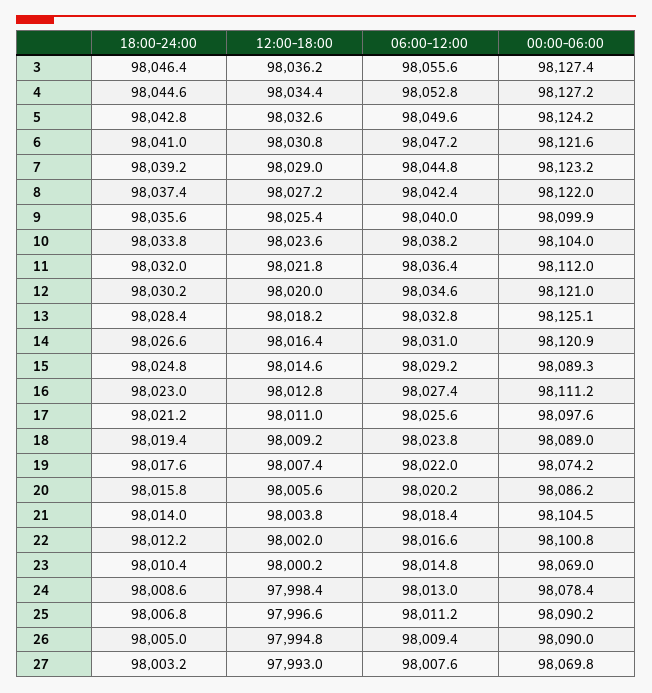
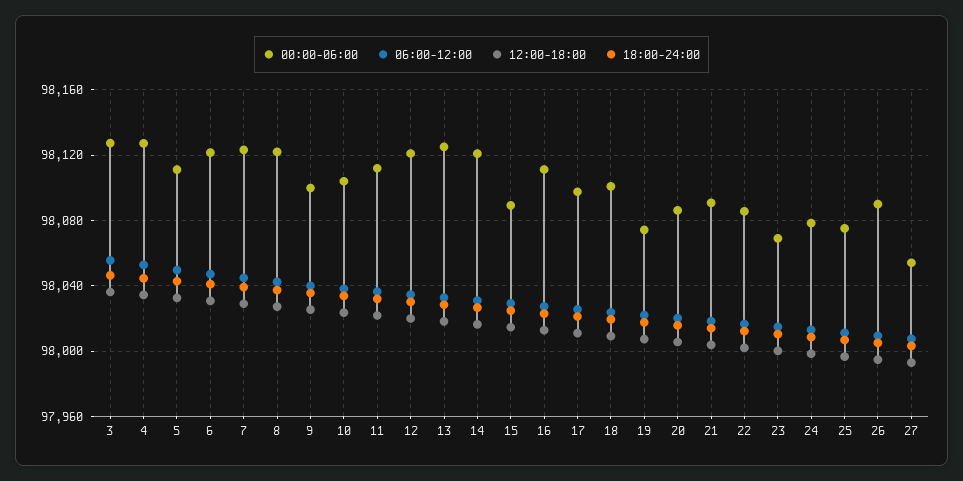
00:00-06:00, 5: 98124.2 -> 98110
00:00-06:00, 18: 98089 -> 98100
00:00-06:00, 21: 98104.5 -> 98090
00:00-06:00, 22: 98100.8 -> 98085
00:00-06:00, 25: 98090.2 -> 98075
00:00-06:00, 27: 98069.8 -> 98055

